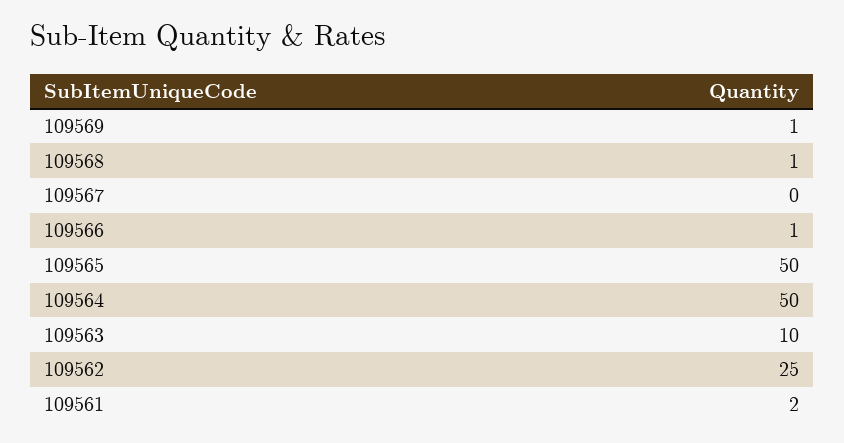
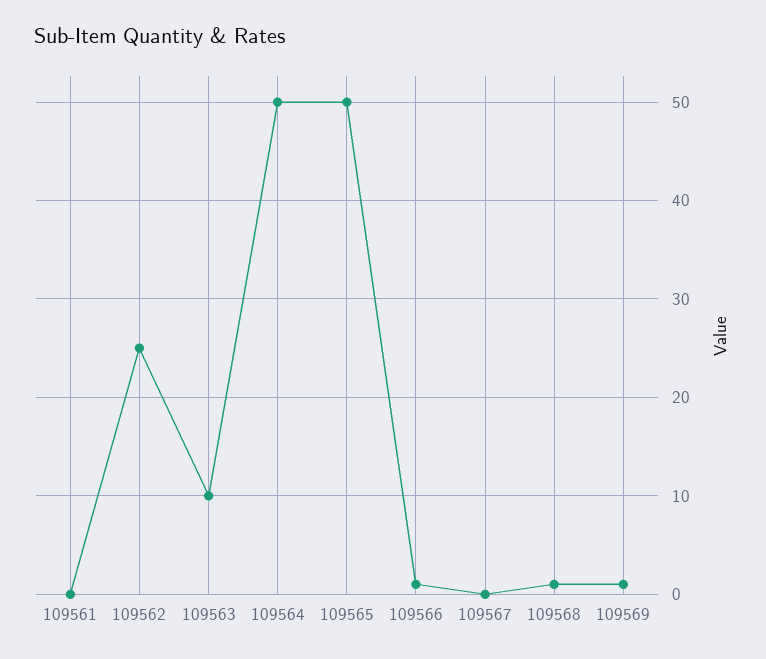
109561: 2 -> 0

